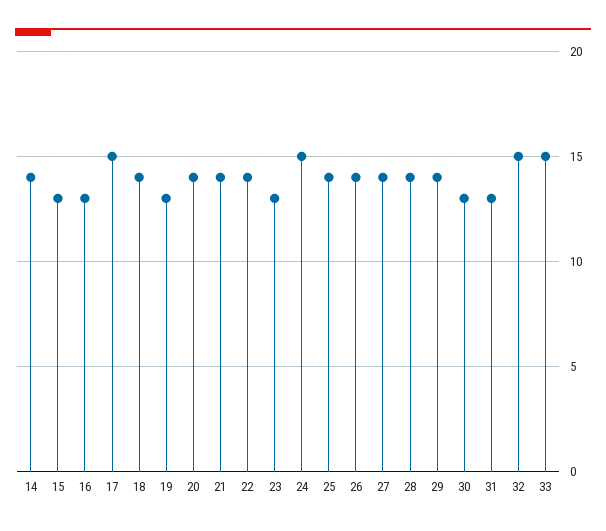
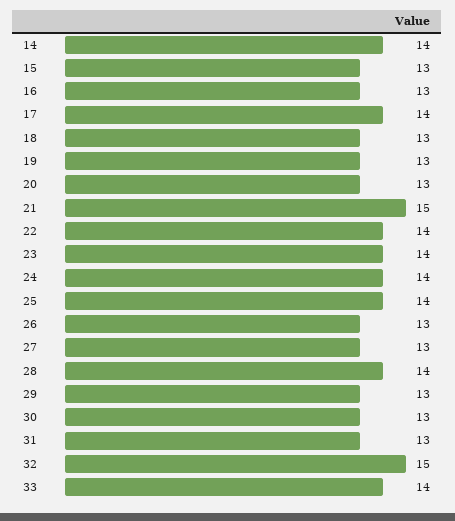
17: 15 -> 14
18: 14 -> 13
20: 14 -> 13
21: 14 -> 15
23: 13 -> 14
24: 15 -> 14
26: 14 -> 13
27: 14 -> 13
29: 14 -> 13
33: 15 -> 14

